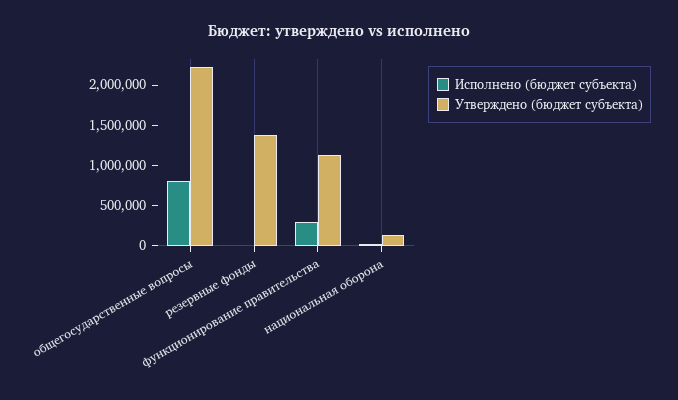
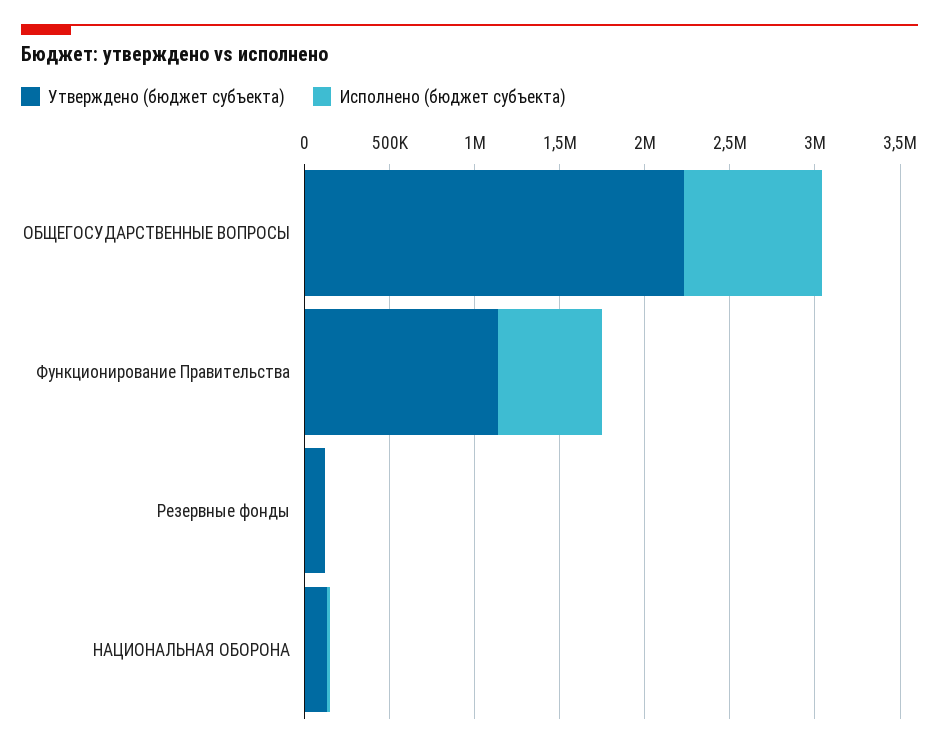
Утверждено (бюджет субъекта), резервные фонды: 1400000 -> 100000
Исполнено (бюджет субъекта), функционирование правительства: 300000 -> 600000

